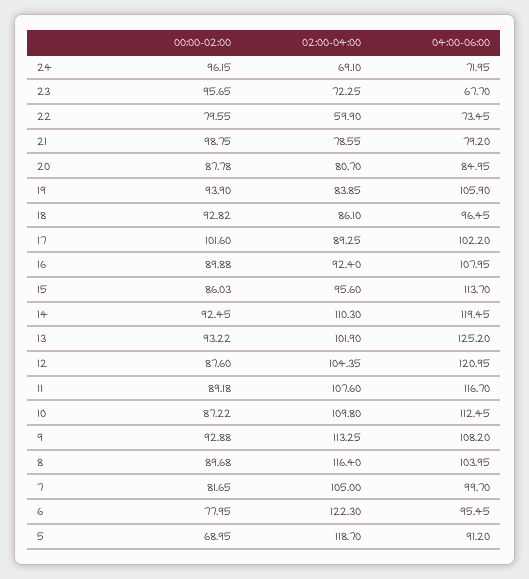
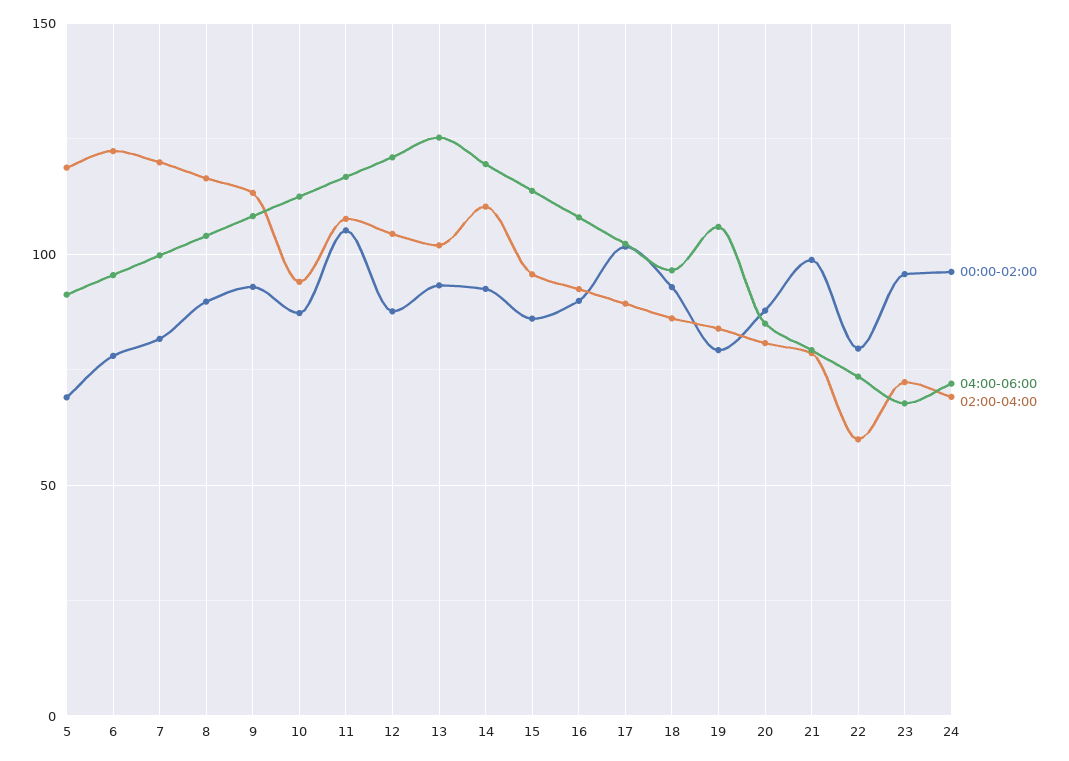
00:00-02:00, 19: 93.9 -> 80
00:00-02:00, 11: 89.18 -> 105
02:00-04:00, 10: 109.8 -> 95
02:00-04:00, 7: 105 -> 120

